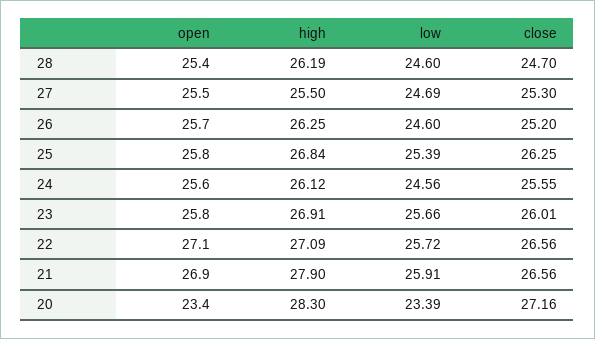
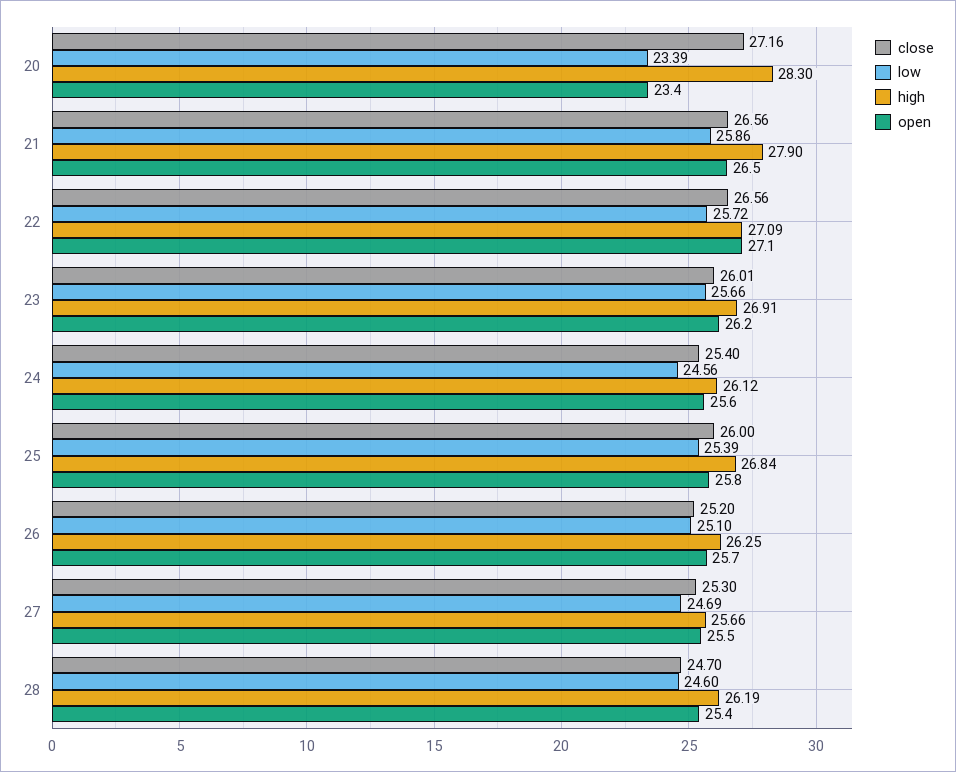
high, 27: 25.5 -> 25.66
low, 26: 24.6 -> 25.1
close, 25: 26.25 -> 26
close, 24: 25.55 -> 25.4
open, 23: 25.8 -> 26.2
open, 21: 26.9 -> 26.5
low, 21: 25.91 -> 25.86

